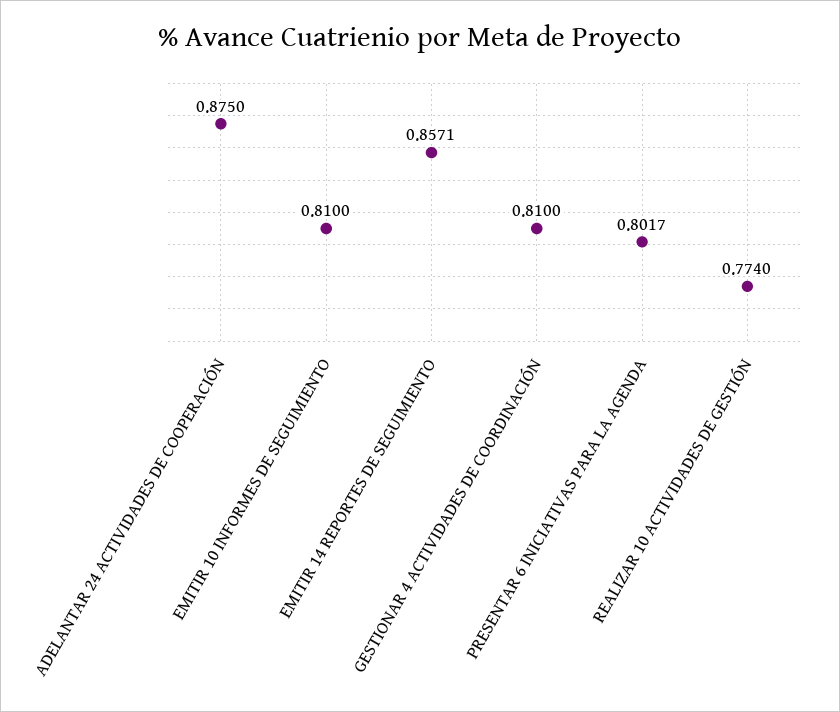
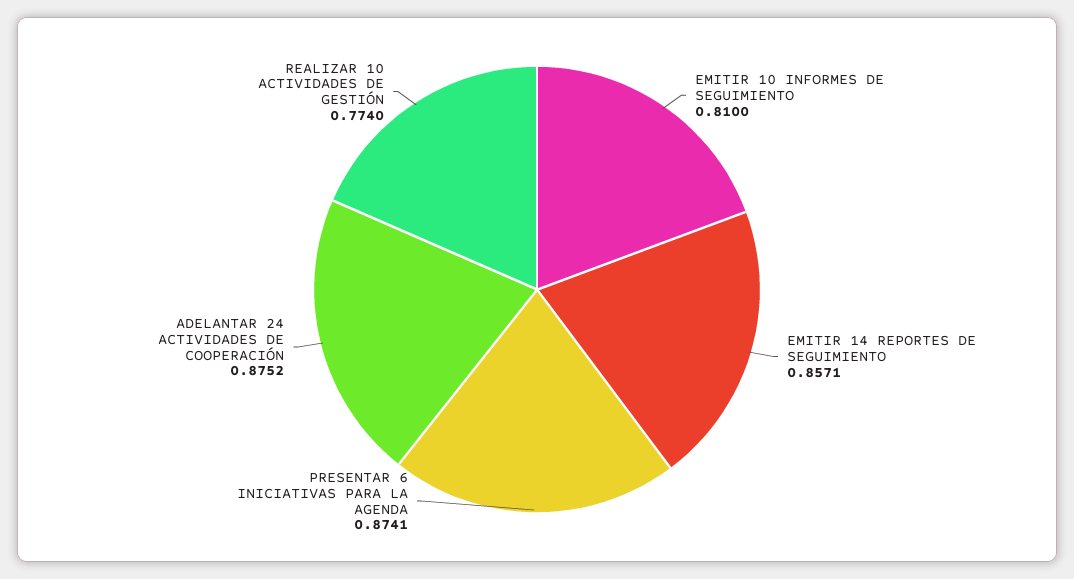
ADELANTAR 24 ACTIVIDADES DE COOPERACIÓN: 0.875 -> 0.8752
GESTIONAR 4 ACTIVIDADES DE COORDINACIÓN: 0.81 -> none
PRESENTAR 6 INICIATIVAS PARA LA AGENDA: 0.8017 -> 0.8741

